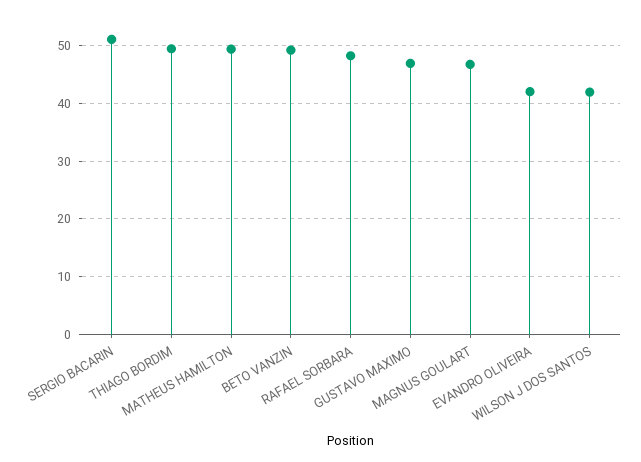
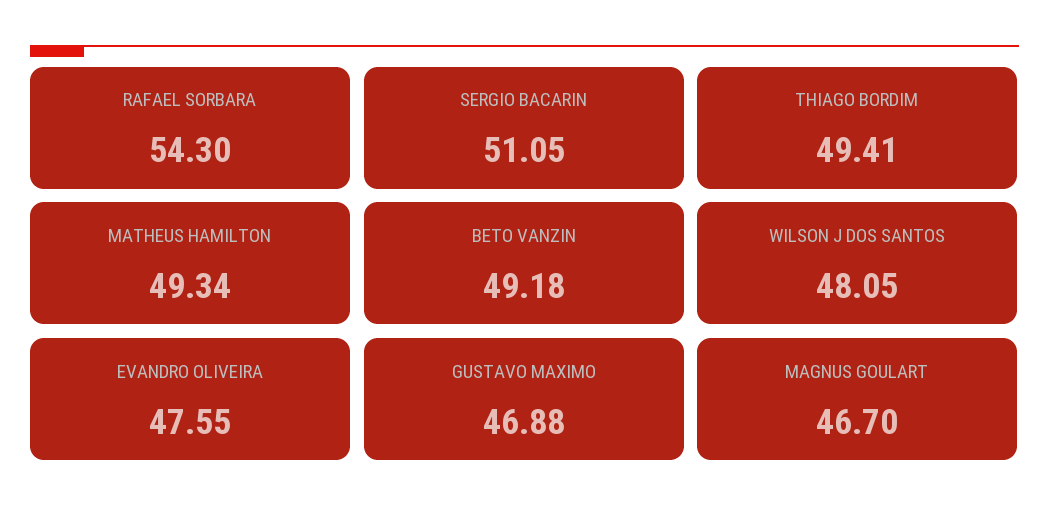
RAFAEL SORBARA: 48 -> 54.3
EVANDRO OLIVEIRA: 42 -> 47.55
WILSON J DOS SANTOS: 42 -> 48.05

